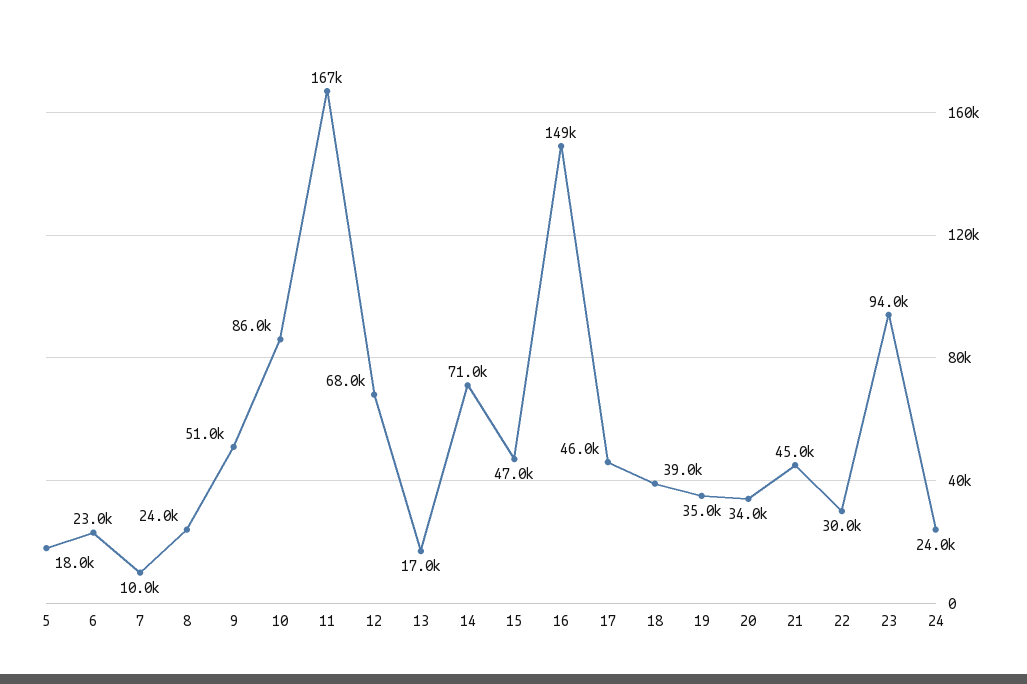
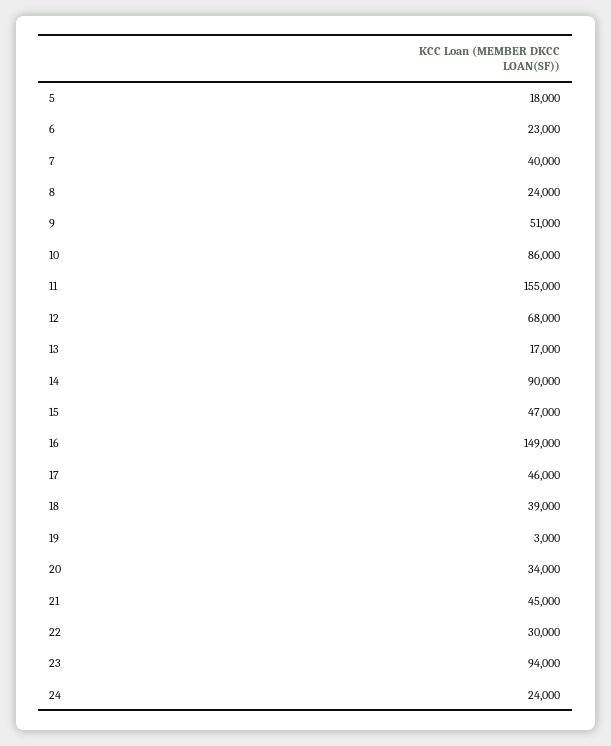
7: 10000 -> 40000
11: 167000 -> 155000
14: 71000 -> 90000
19: 35000 -> 3000

